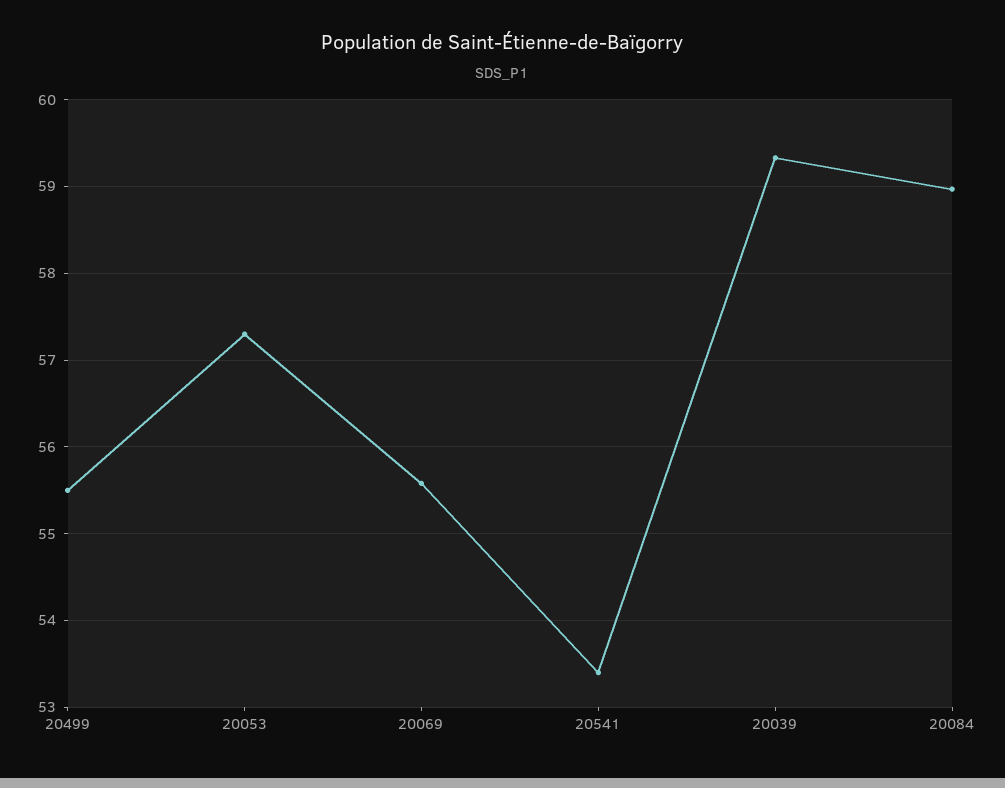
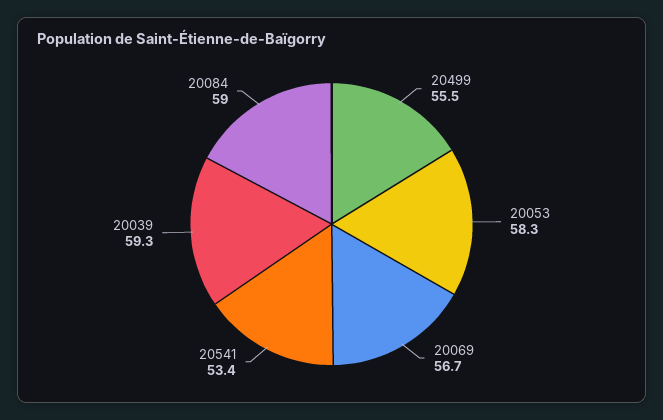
20053: 57.3 -> 58.3
20069: 55.6 -> 56.7

